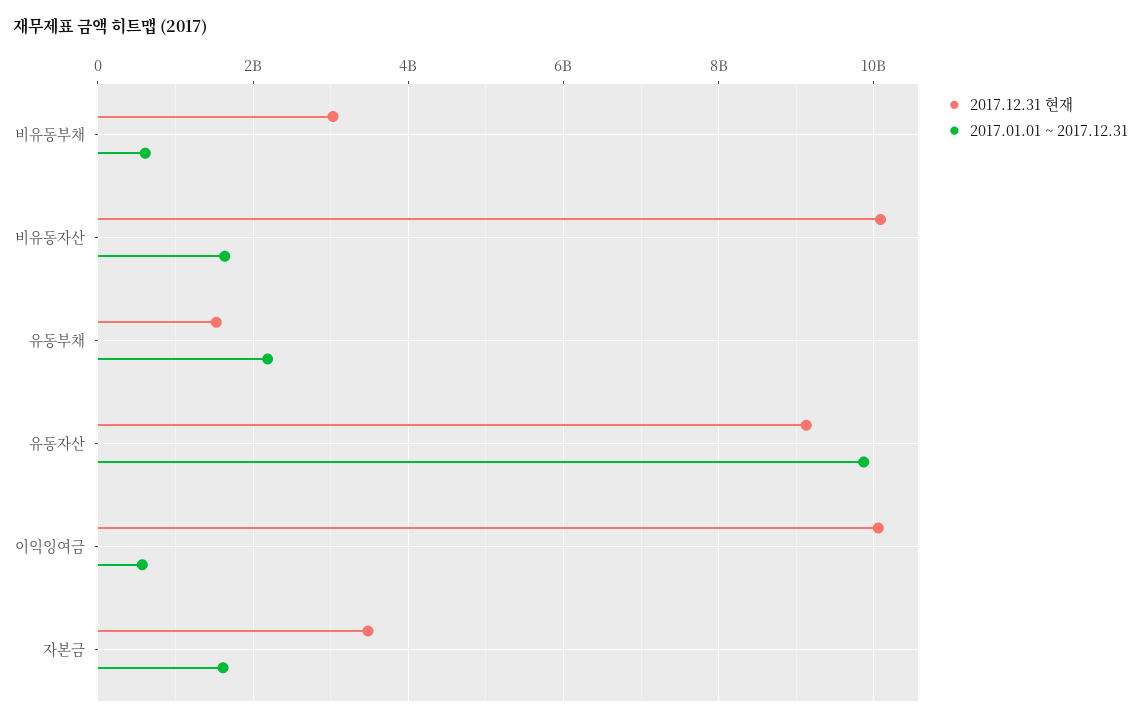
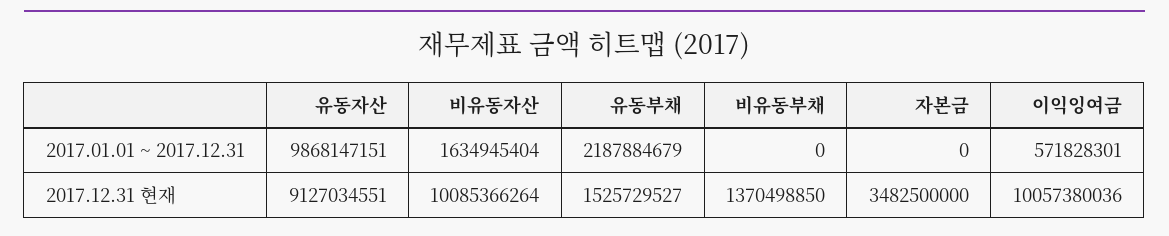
2017.12.31 현재, 비유동부채: 3000000000 -> 1370498850
2017.01.01 ~ 2017.12.31, 비유동부채: 600000000 -> 0
2017.01.01 ~ 2017.12.31, 자본금: 1600000000 -> 0

